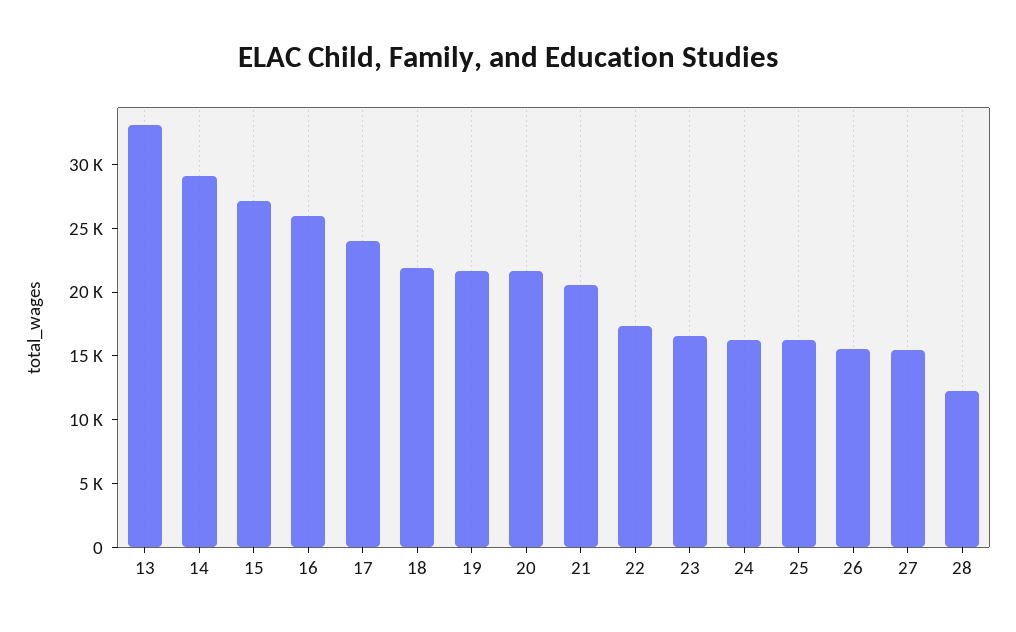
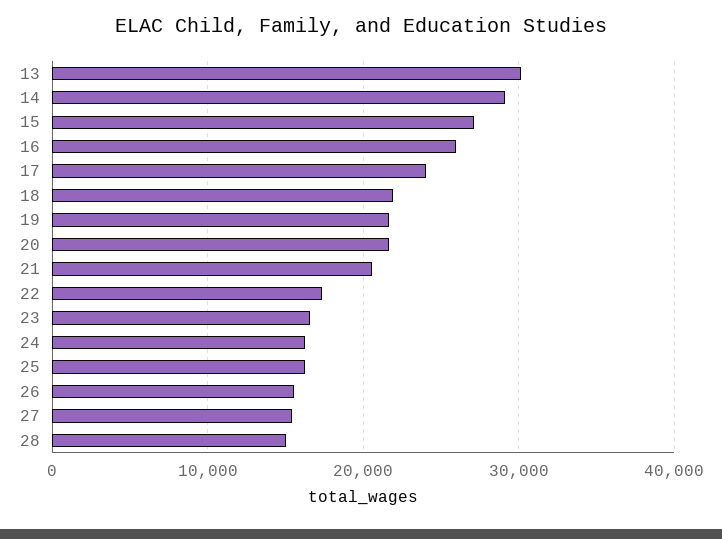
13: 33000 -> 30000
28: 12000 -> 15000

